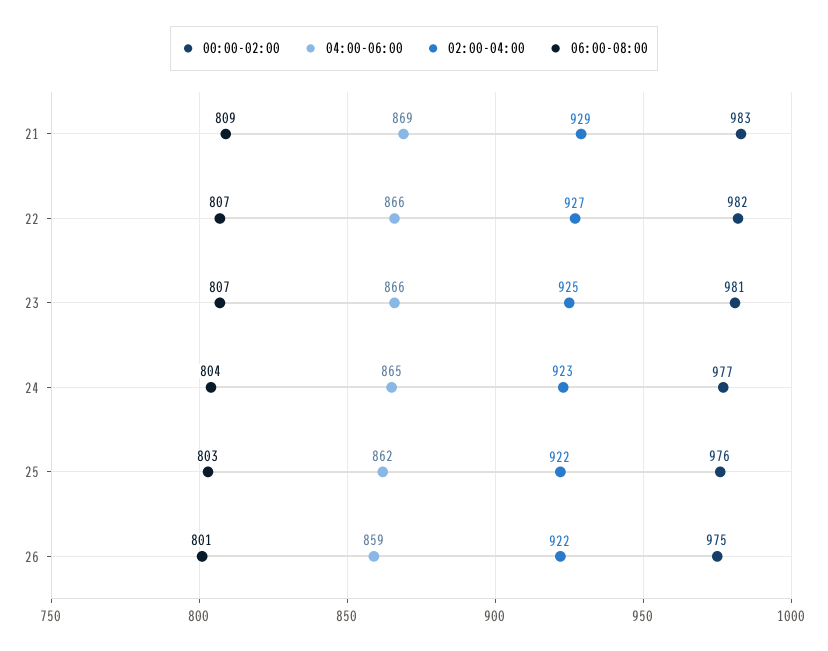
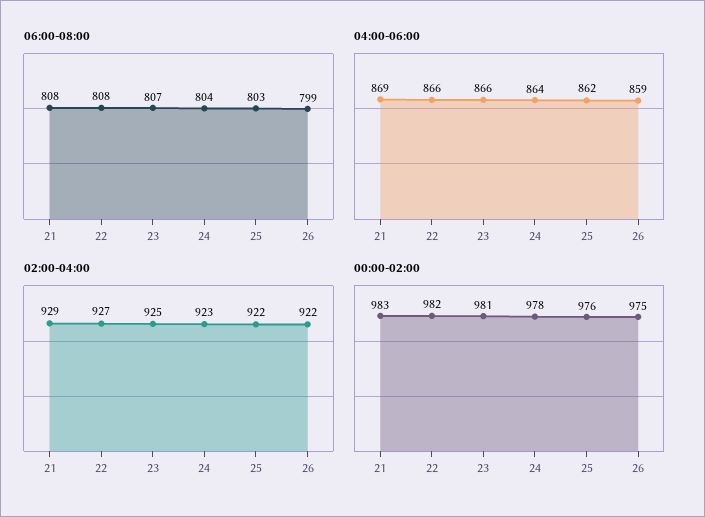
06:00-08:00, 21: 809 -> 808
06:00-08:00, 22: 807 -> 808
00:00-02:00, 24: 977 -> 978
04:00-06:00, 24: 865 -> 864
06:00-08:00, 26: 801 -> 799

